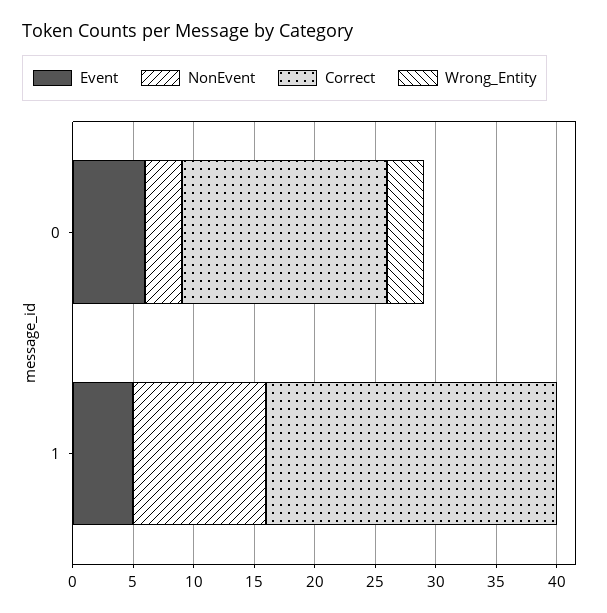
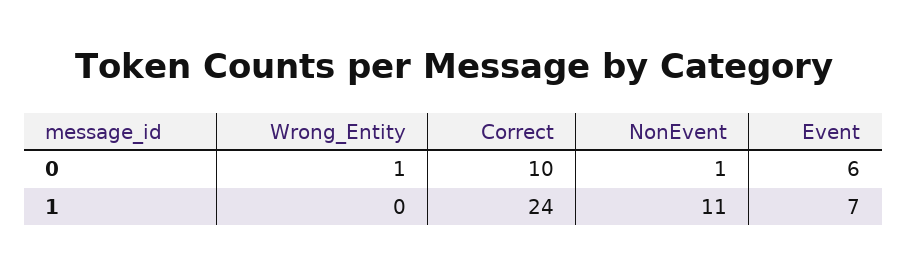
NonEvent, 0: 3 -> 1
Correct, 0: 17 -> 10
Wrong_Entity, 0: 3 -> 1
Event, 1: 5 -> 7

